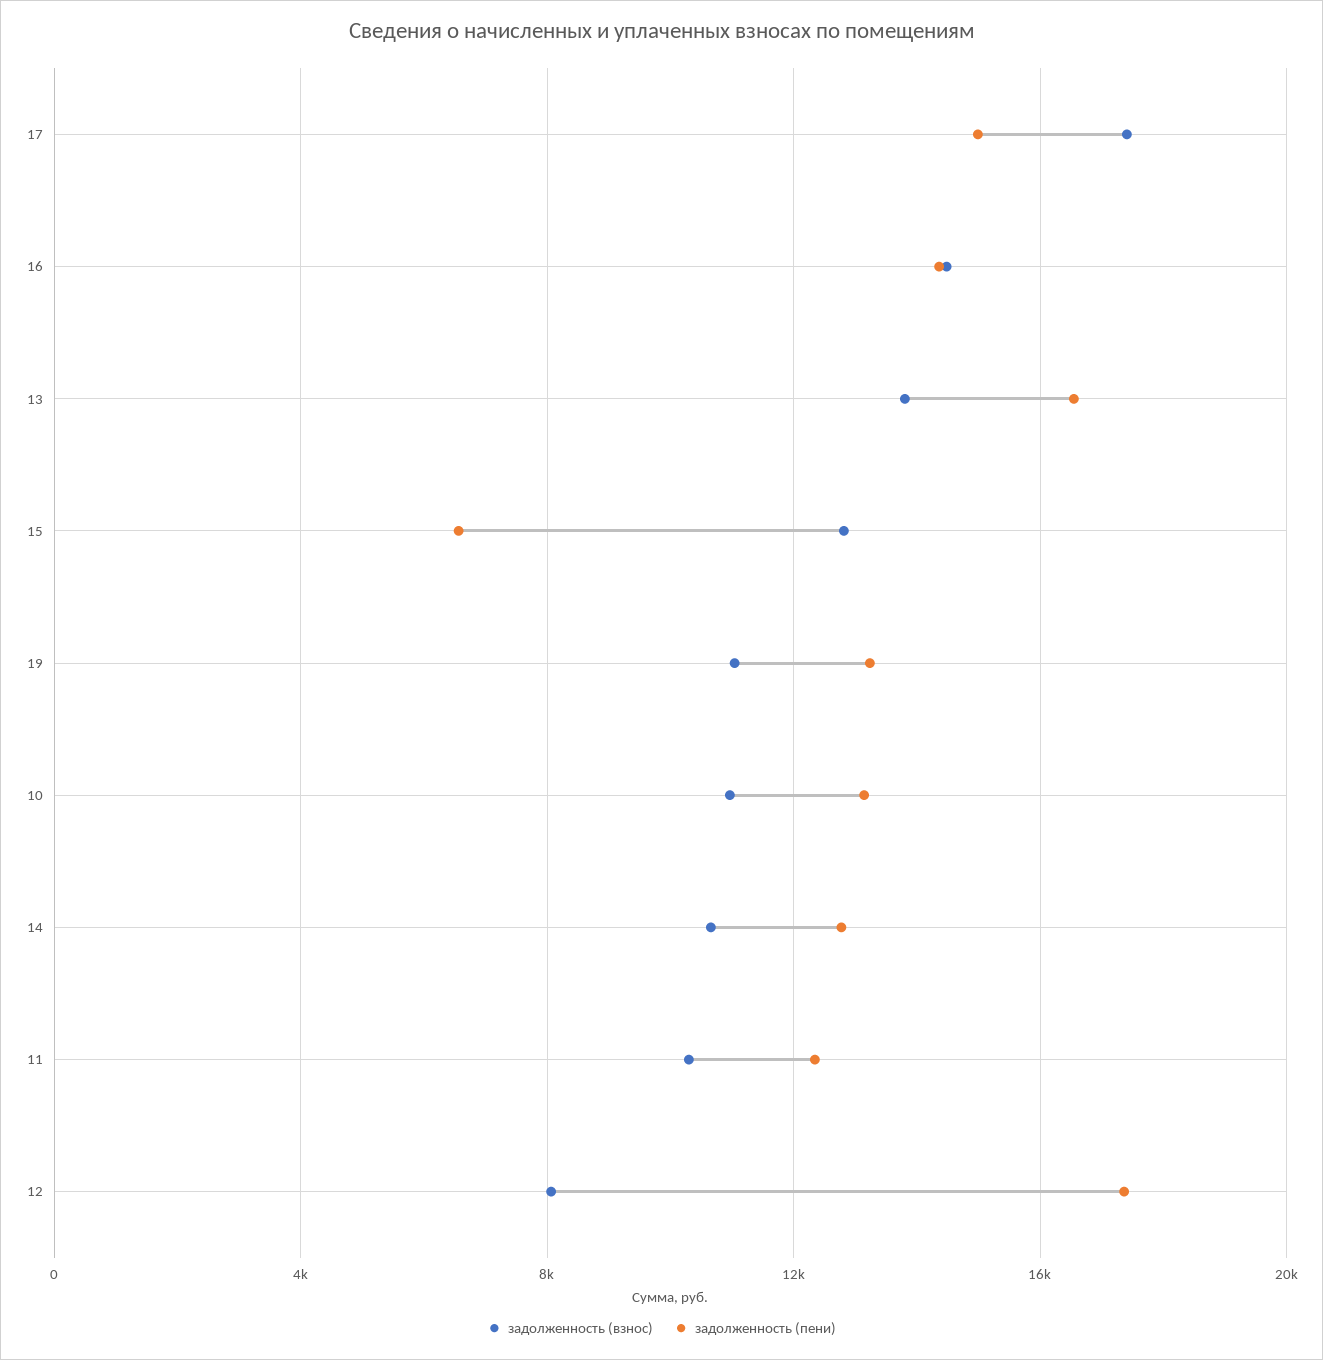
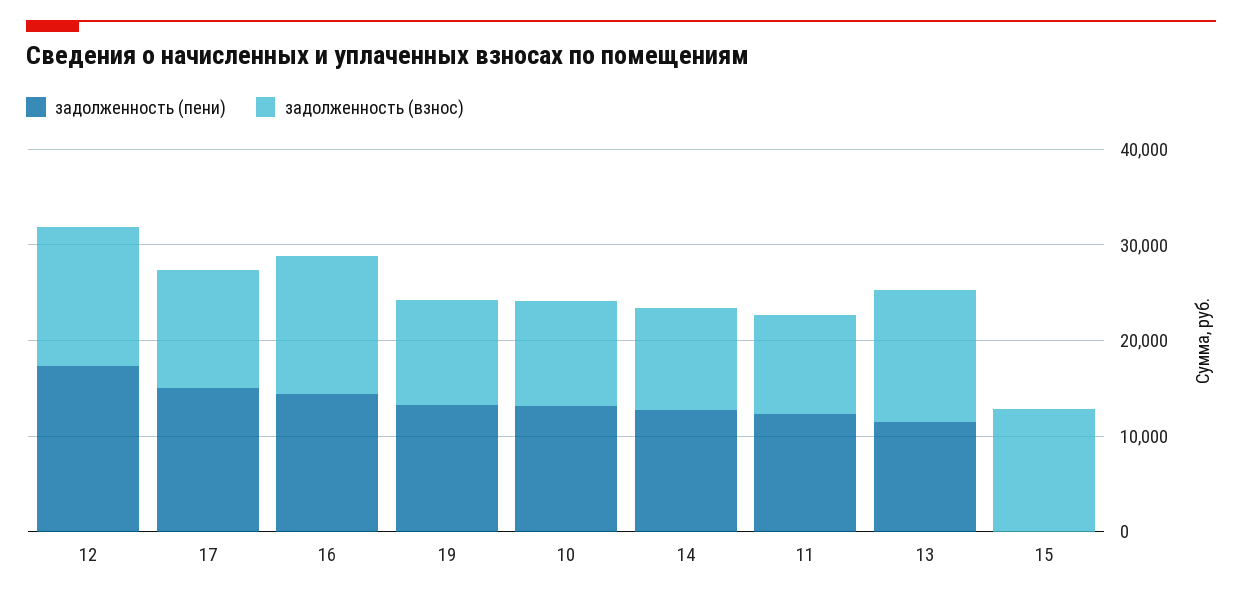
задолженность (взнос), 17: 17500 -> 12000
задолженность (пени), 13: 16500 -> 12000
задолженность (пени), 15: 6500 -> 0
задолженность (взнос), 12: 8000 -> 14000

